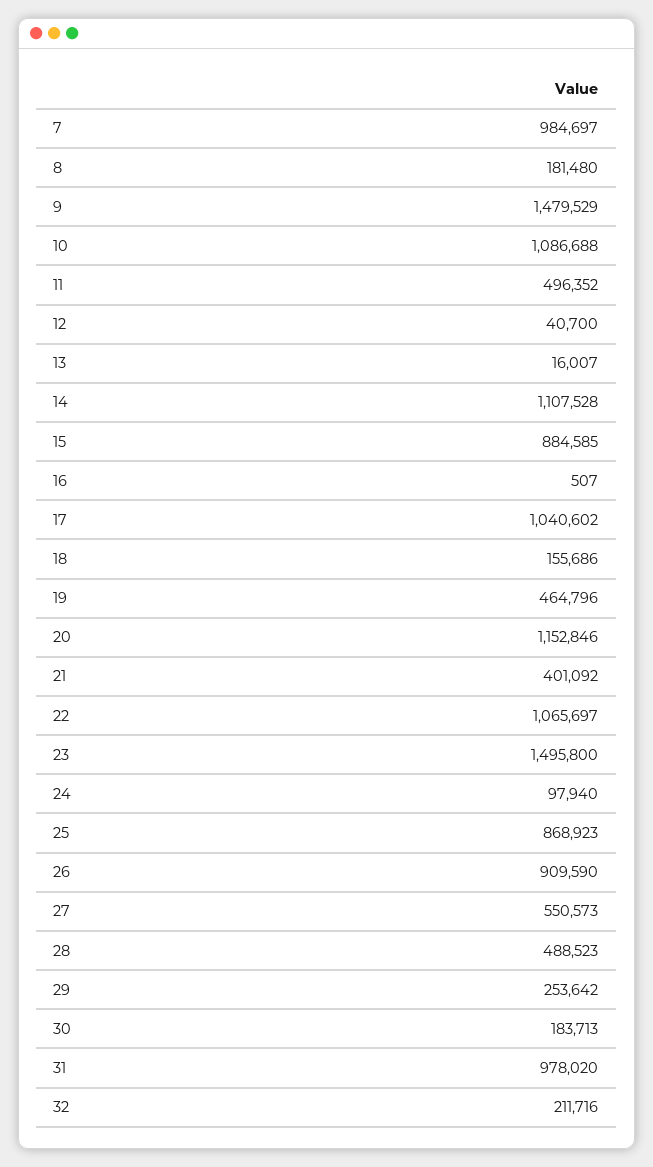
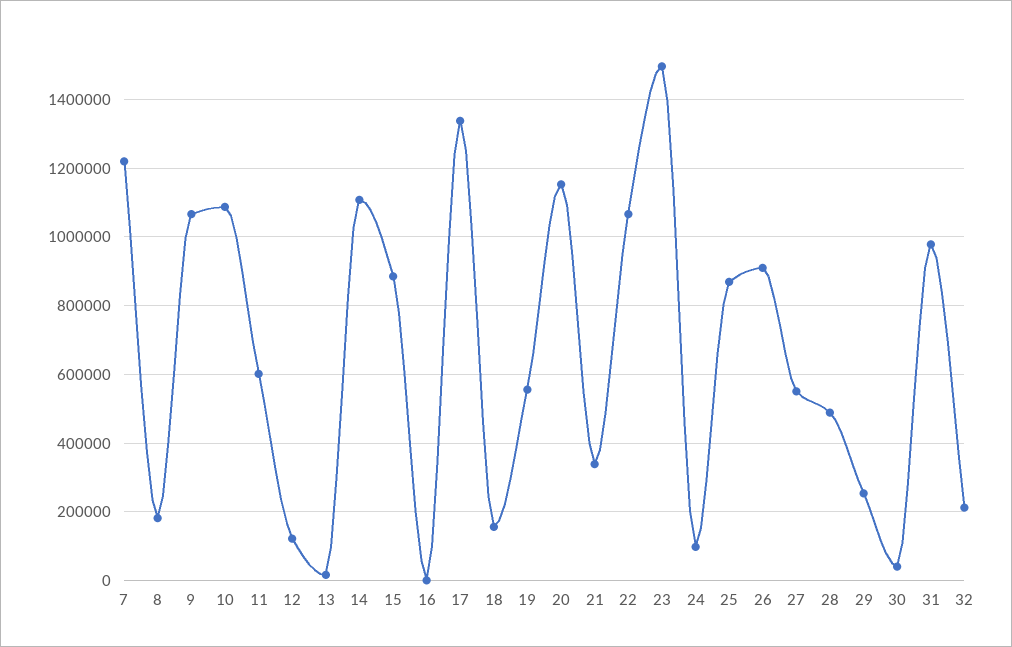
7: 984697 -> 1220000
9: 1479529 -> 1060000
11: 496352 -> 600000
12: 40700 -> 120000
17: 1040602 -> 1340000
19: 464796 -> 560000
21: 401092 -> 340000
30: 183713 -> 40000

